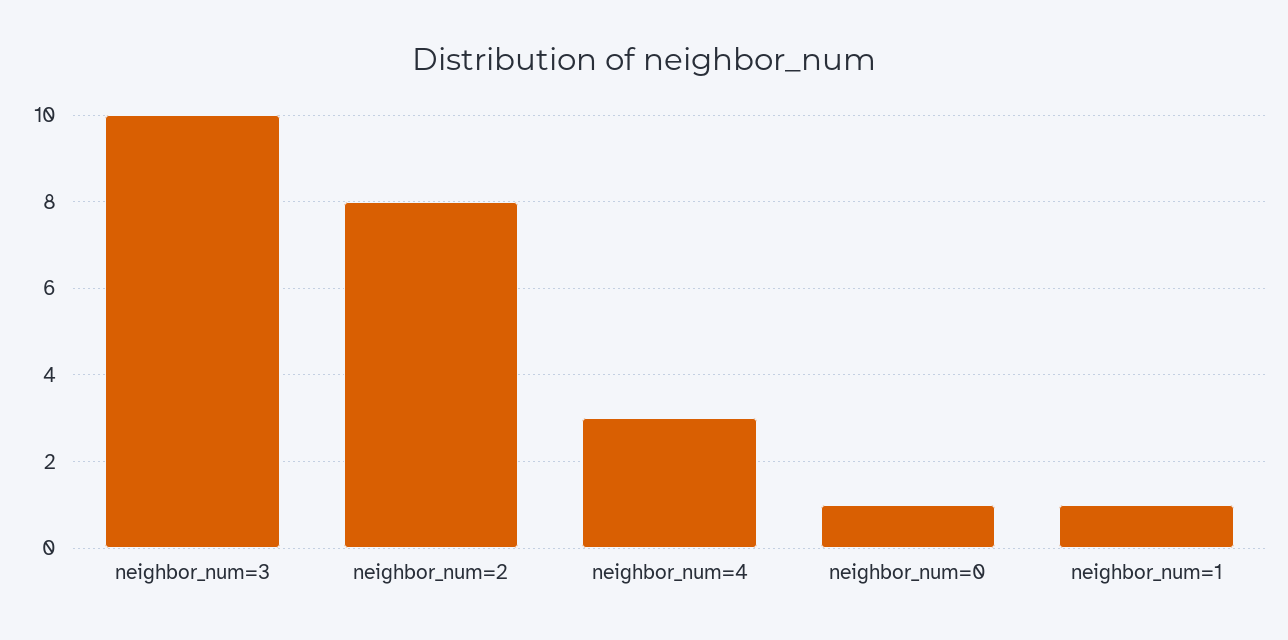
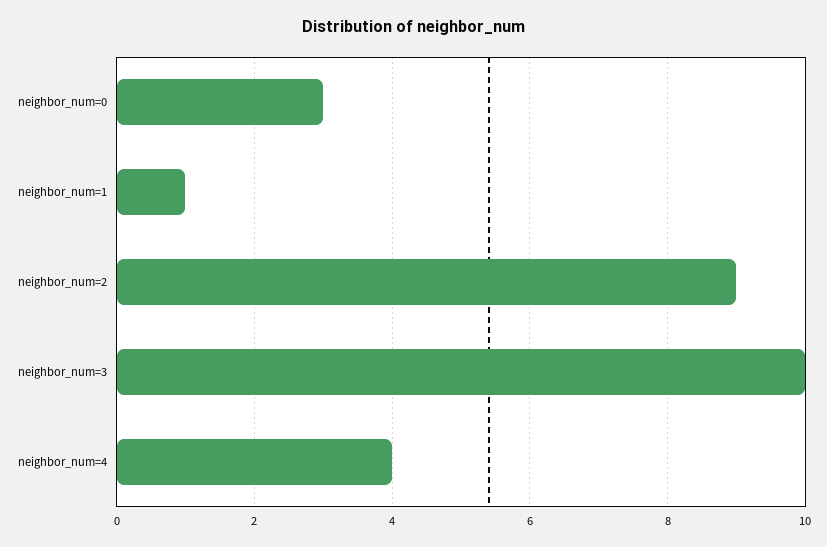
neighbor_num=2: 8 -> 9
neighbor_num=4: 3 -> 4
neighbor_num=0: 1 -> 3

